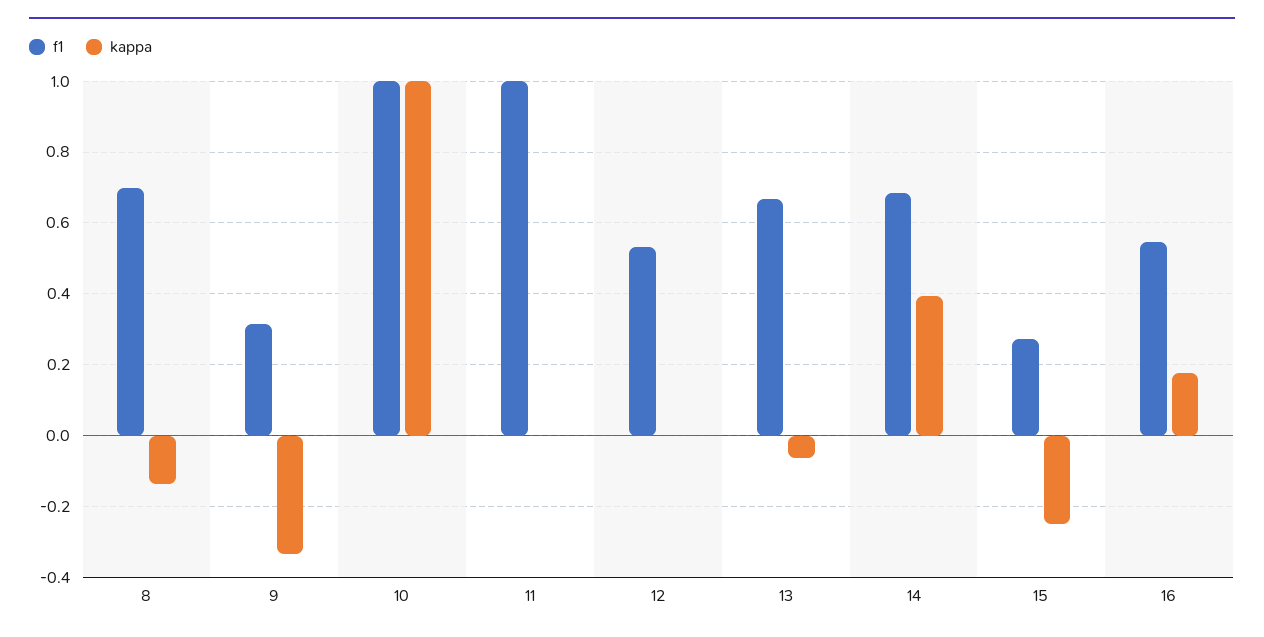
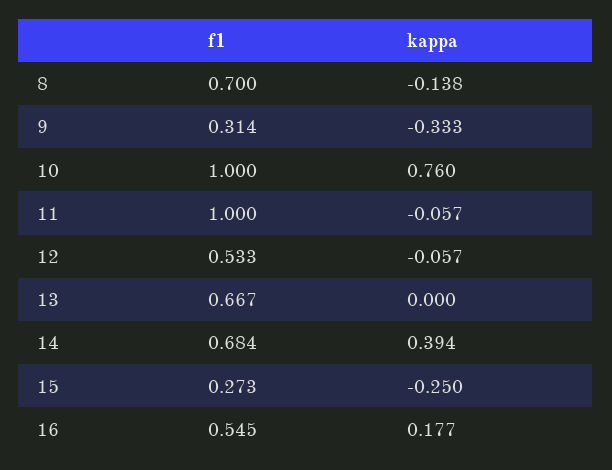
kappa, 10: 1 -> 0.76
kappa, 11: 0 -> -0.057
kappa, 12: 0 -> -0.057
kappa, 13: -0.06 -> 0

